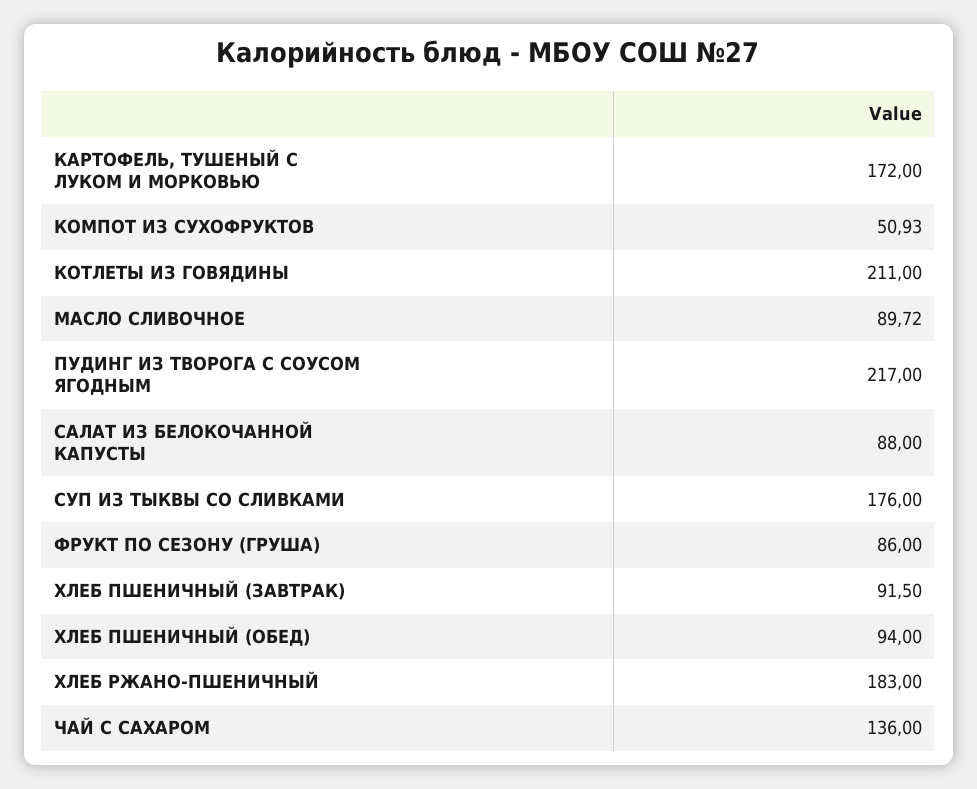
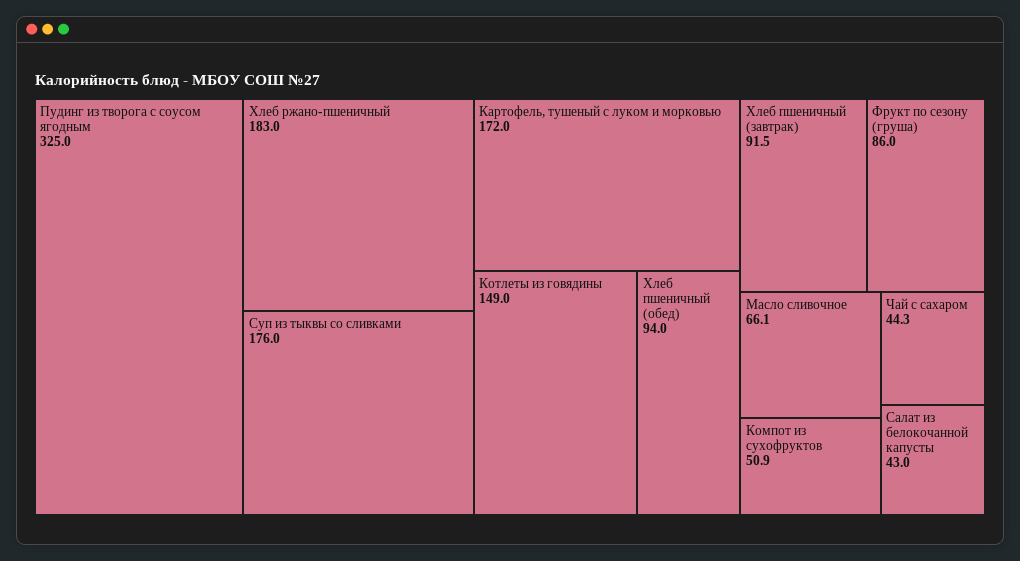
КОТЛЕТЫ ИЗ ГОВЯДИНЫ: 211 -> 149
МАСЛО СЛИВОЧНОЕ: 89.72 -> 66.1
ПУДИНГ ИЗ ТВОРОГА С СОУСОМ ЯГОДНЫМ: 217 -> 325
САЛАТ ИЗ БЕЛОКОЧАННОЙ КАПУСТЫ: 88 -> 43
ЧАЙ С САХАРОМ: 136 -> 44.3

